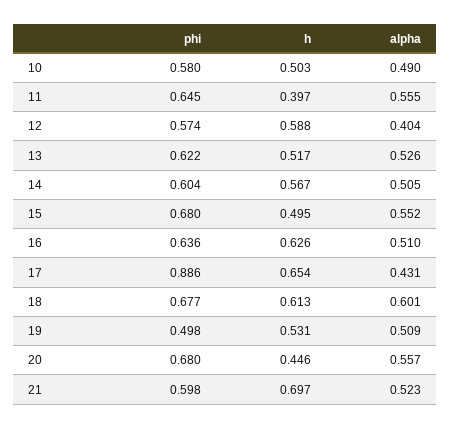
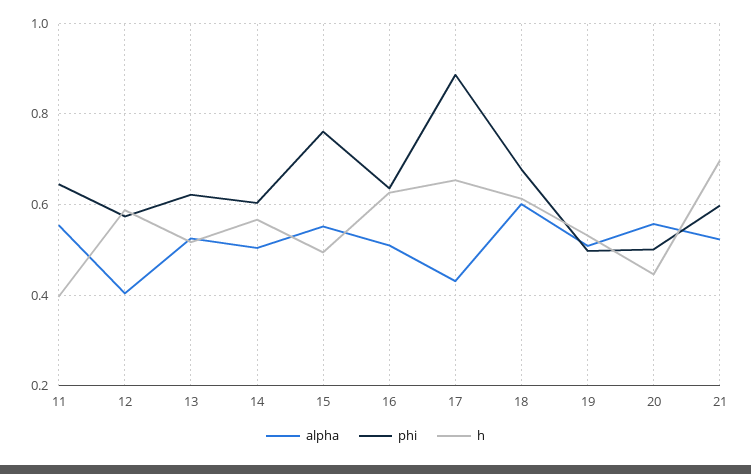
phi, 10: 0.58 -> none
h, 10: 0.503 -> none
alpha, 10: 0.49 -> none
phi, 15: 0.68 -> 0.76
phi, 20: 0.68 -> 0.5

